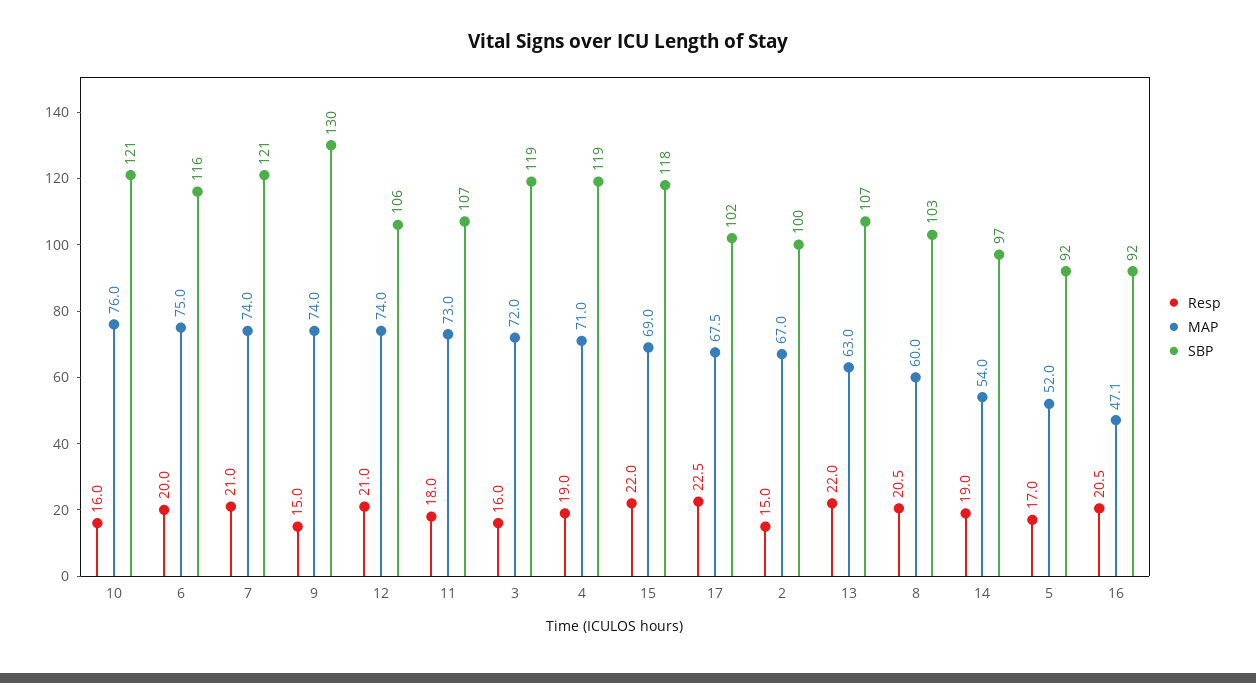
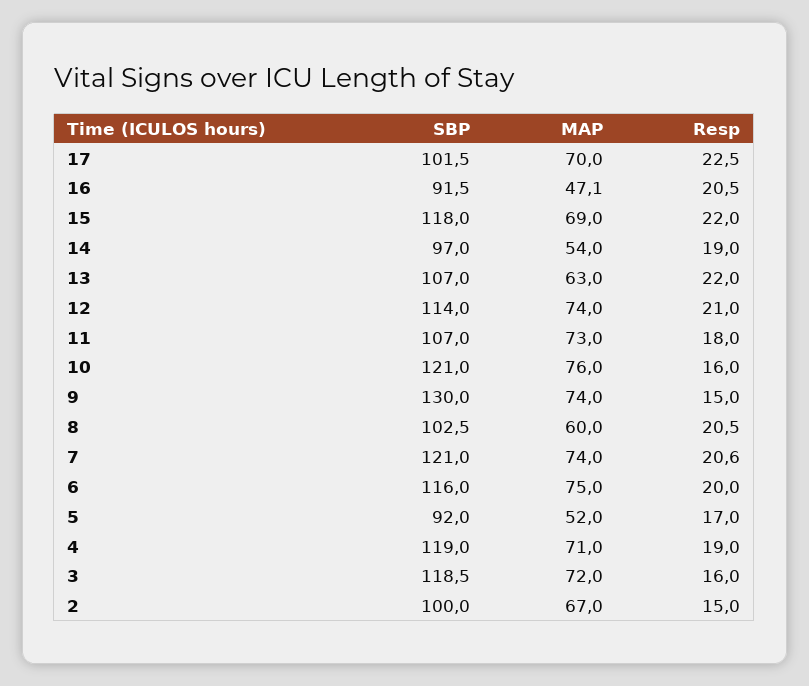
Resp, 7: 21 -> 20.6
SBP, 12: 106 -> 114
MAP, 17: 67.5 -> 70

